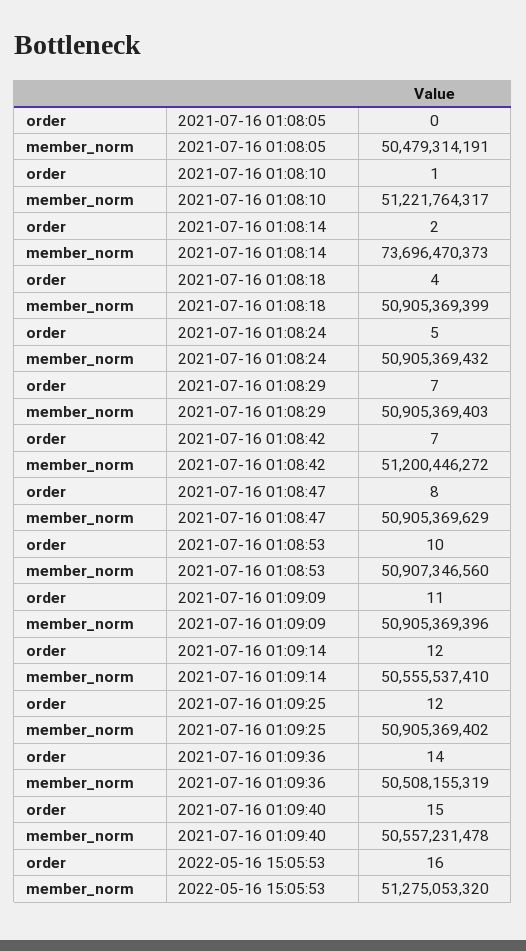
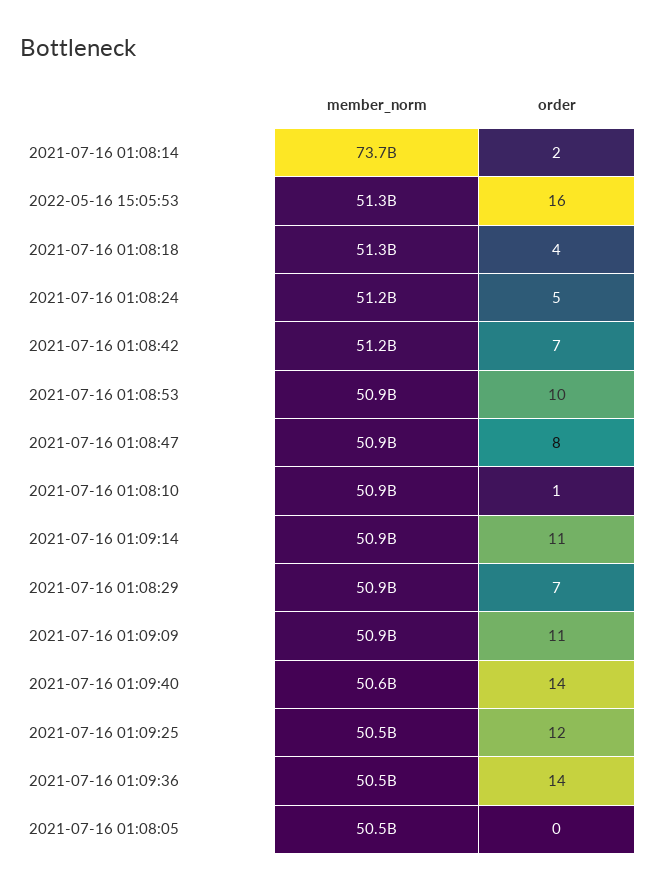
member_norm, 2021-07-16 01:08:10: 51221764317 -> 50900000000
member_norm, 2021-07-16 01:08:18: 50905369399 -> 51300000000
member_norm, 2021-07-16 01:08:24: 50905369432 -> 51200000000
order, 2021-07-16 01:09:14: 12 -> 11
member_norm, 2021-07-16 01:09:14: 50555537410 -> 50900000000
member_norm, 2021-07-16 01:09:25: 50905369402 -> 50500000000
order, 2021-07-16 01:09:40: 15 -> 14

